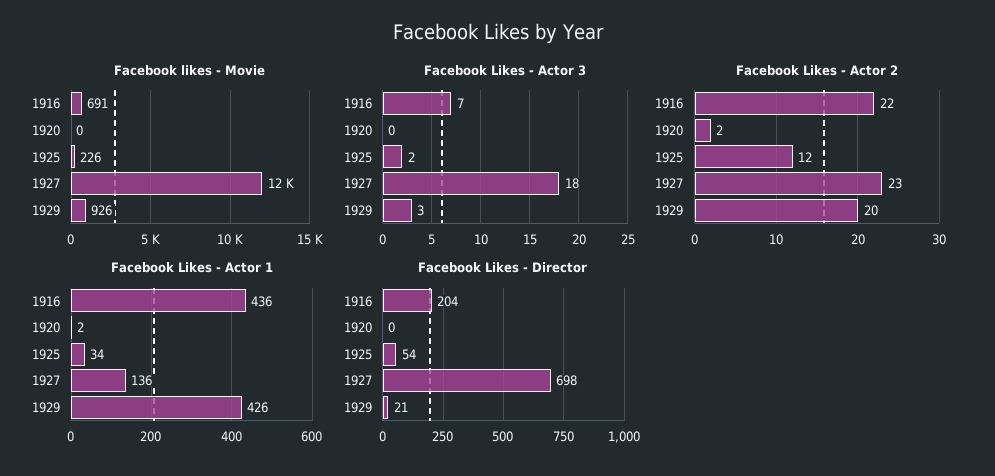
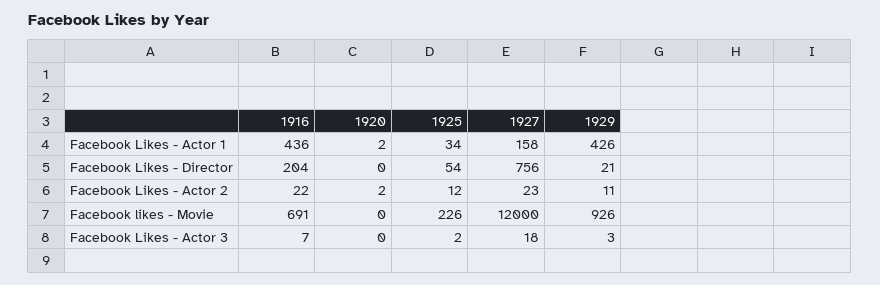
Facebook Likes - Actor 2, 1929: 20 -> 11
Facebook Likes - Actor 1, 1927: 136 -> 158
Facebook Likes - Director, 1927: 698 -> 756

